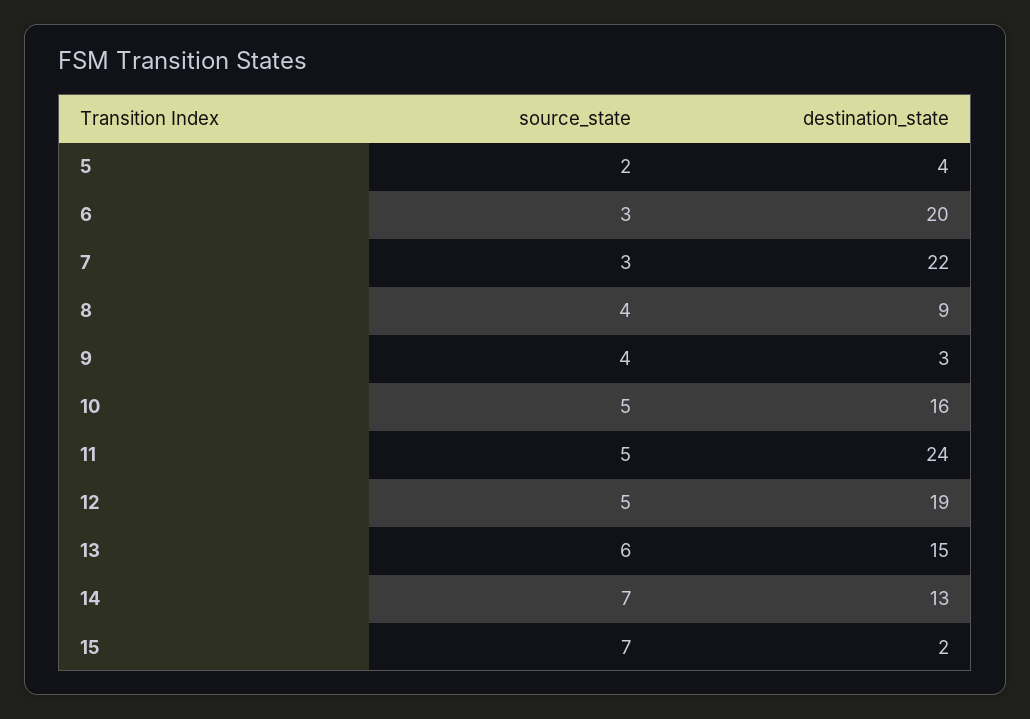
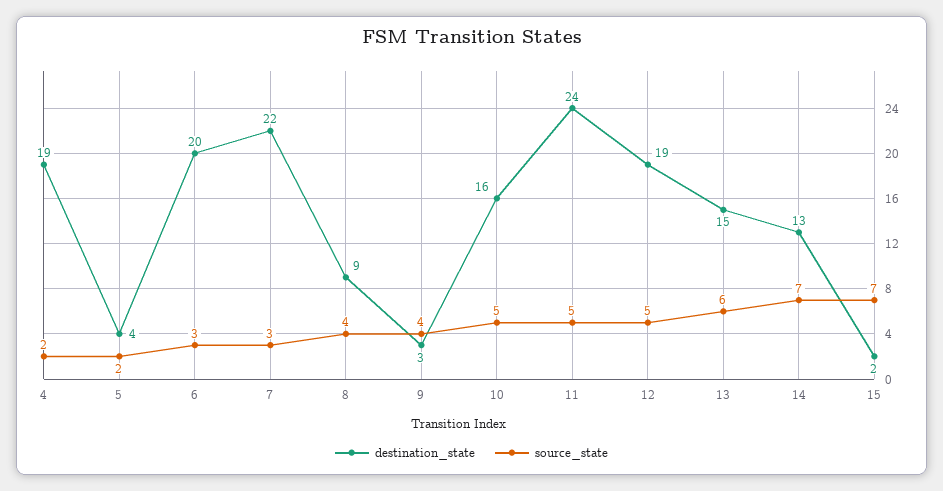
destination_state, 4: none -> 19
source_state, 4: none -> 2

